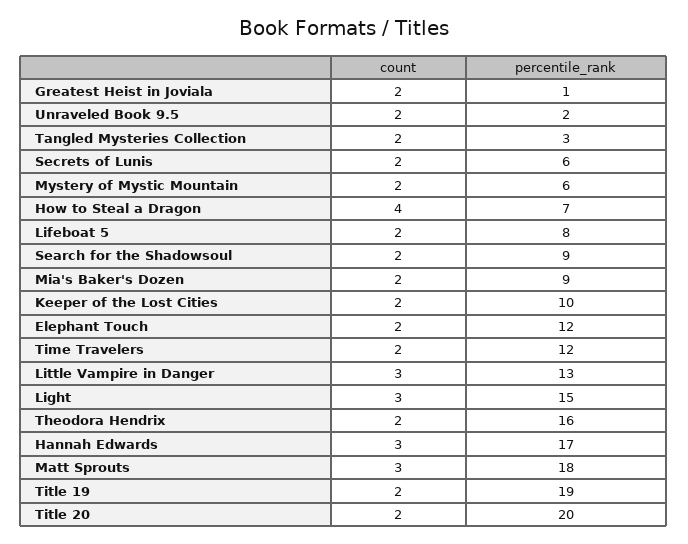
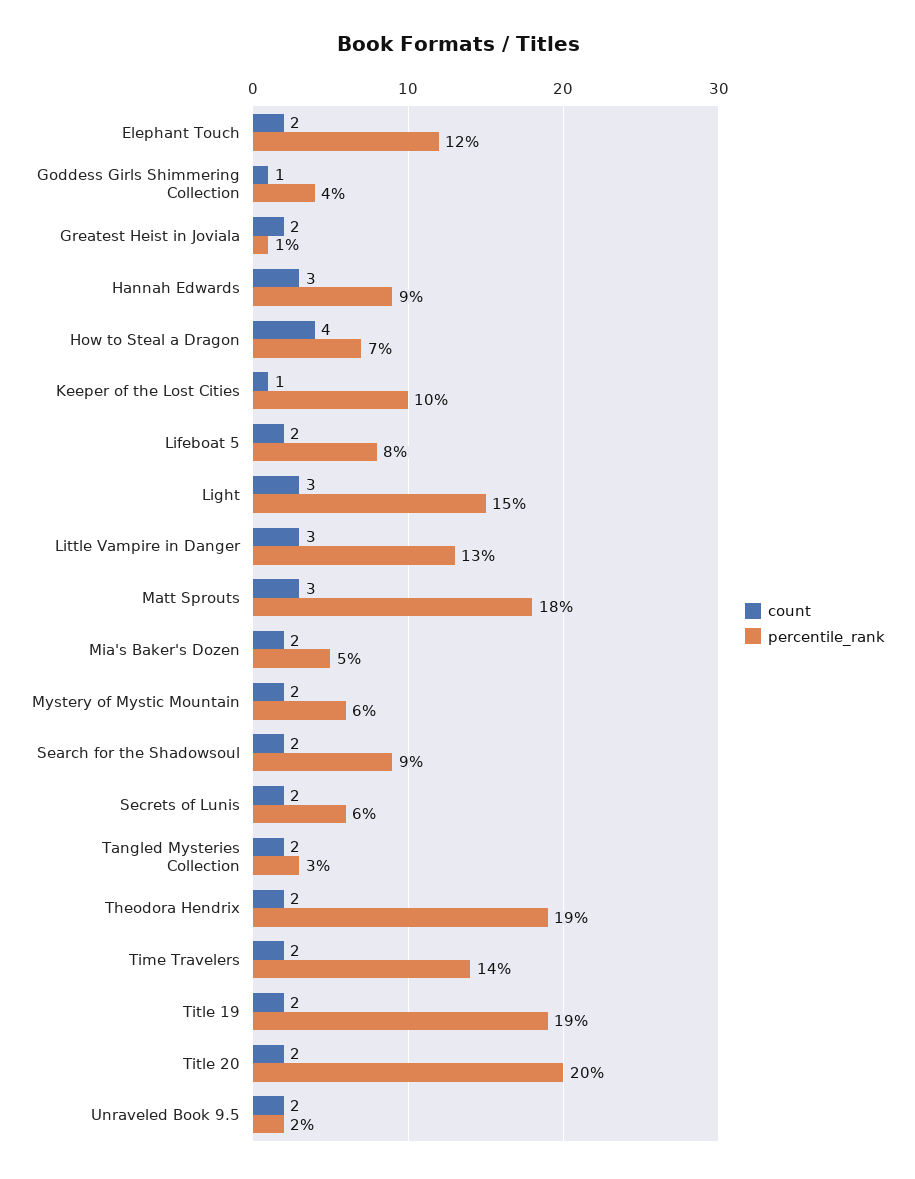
percentile_rank, Mia's Baker's Dozen: 9 -> 5
count, Keeper of the Lost Cities: 2 -> 1
percentile_rank, Time Travelers: 12 -> 14
percentile_rank, Theodora Hendrix: 16 -> 19
percentile_rank, Hannah Edwards: 17 -> 9
count, Goddess Girls Shimmering Collection: none -> 1
percentile_rank, Goddess Girls Shimmering Collection: none -> 4

